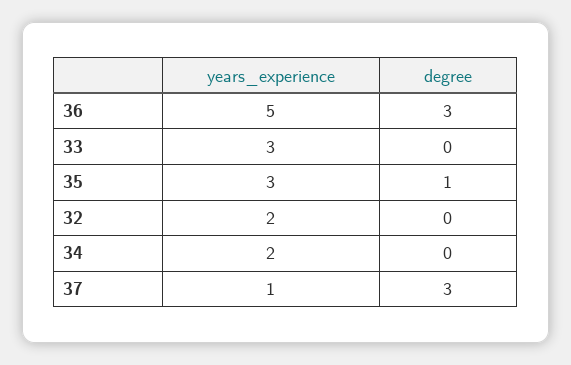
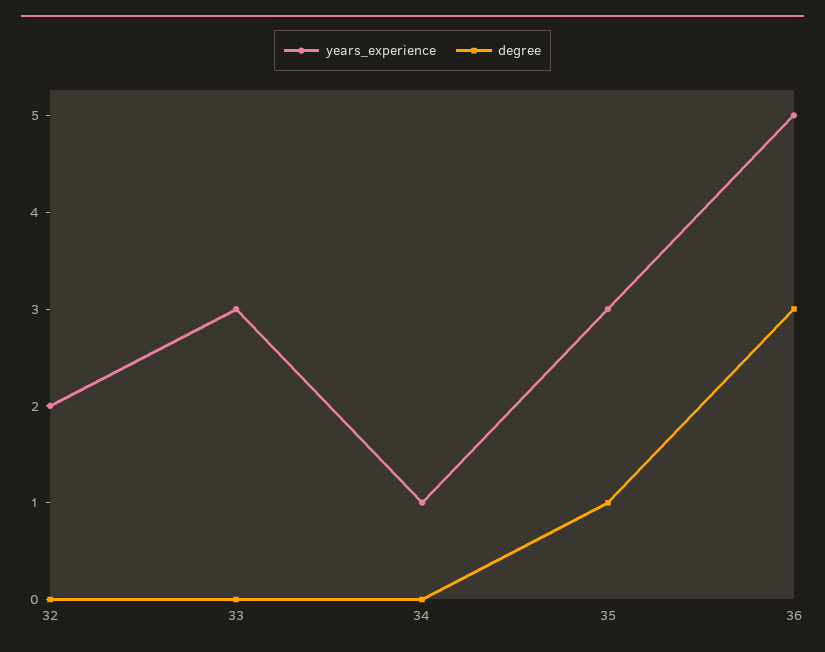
years_experience, 34: 2 -> 1
years_experience, 37: 1 -> none
degree, 37: 3 -> none

